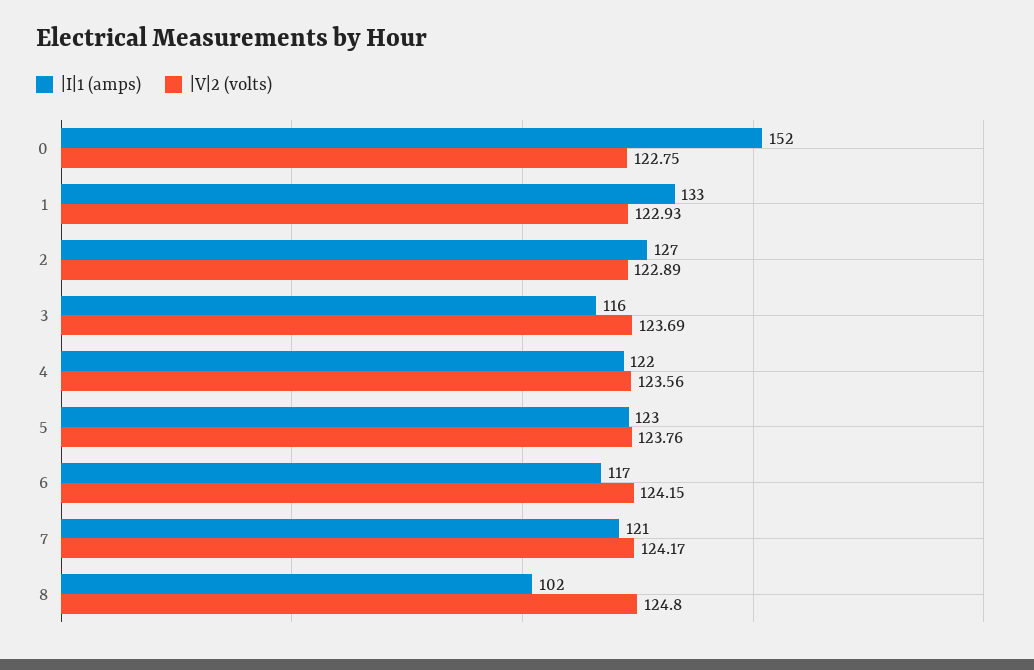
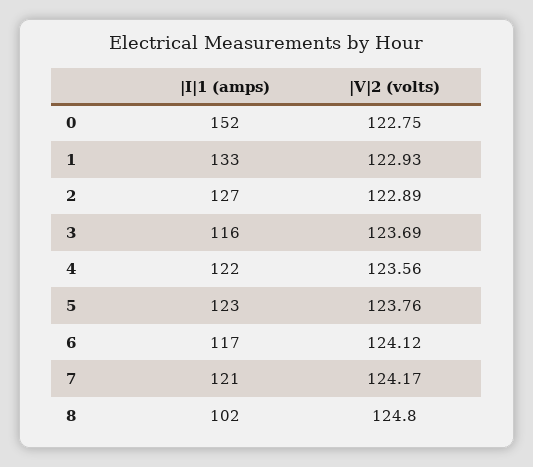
|V|2 (volts), 6: 124.15 -> 124.12

